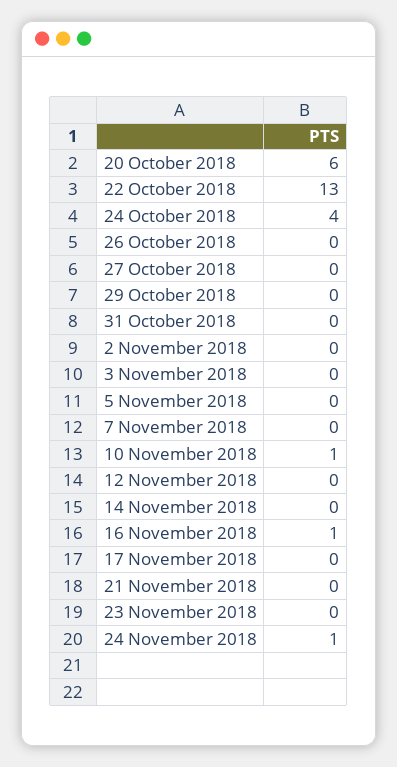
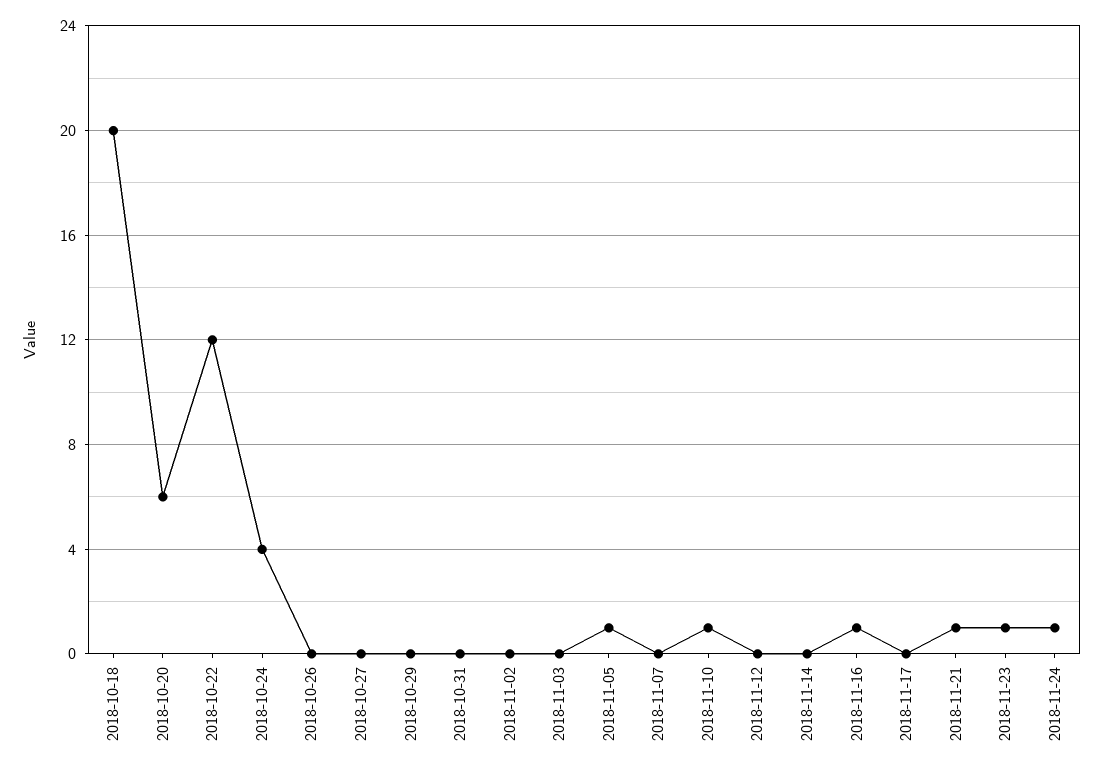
22 October 2018: 13 -> 12
5 November 2018: 0 -> 1
21 November 2018: 0 -> 1
23 November 2018: 0 -> 1
2018-10-18: none -> 20

